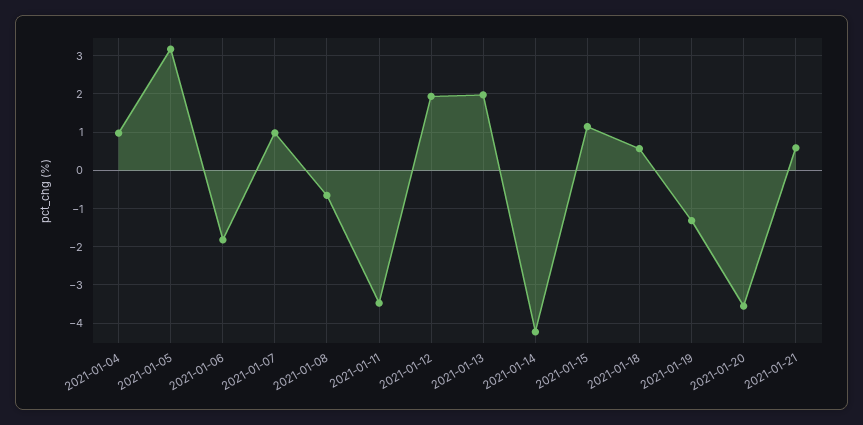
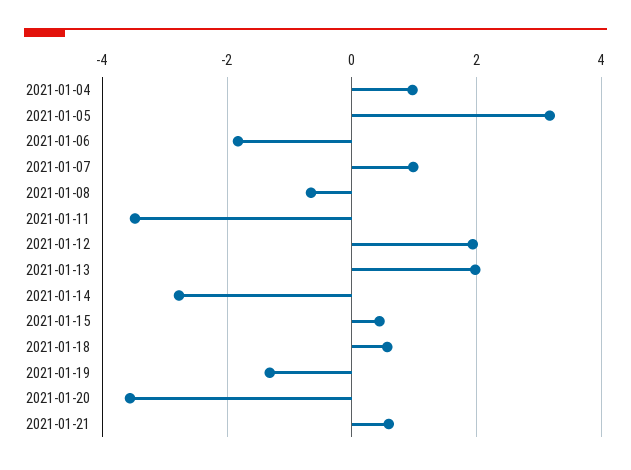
2021-01-14: -4.2 -> -2.8
2021-01-15: 1.2 -> 0.4

